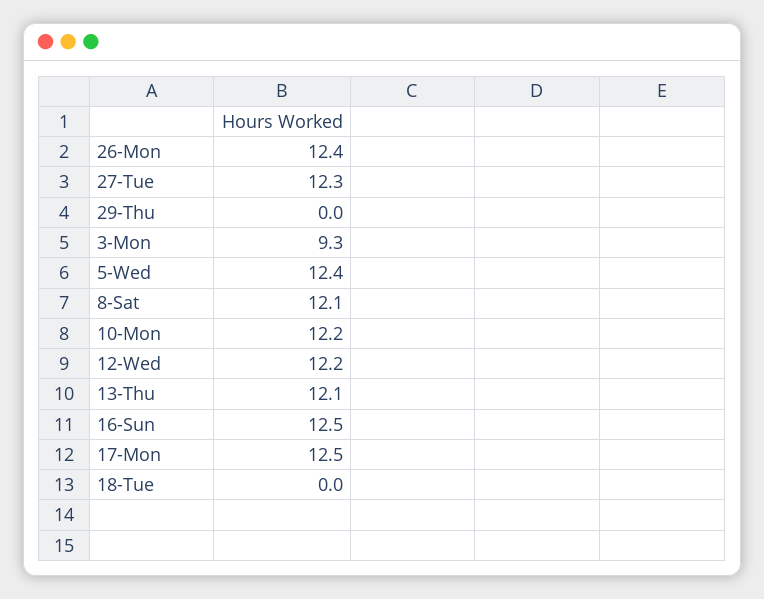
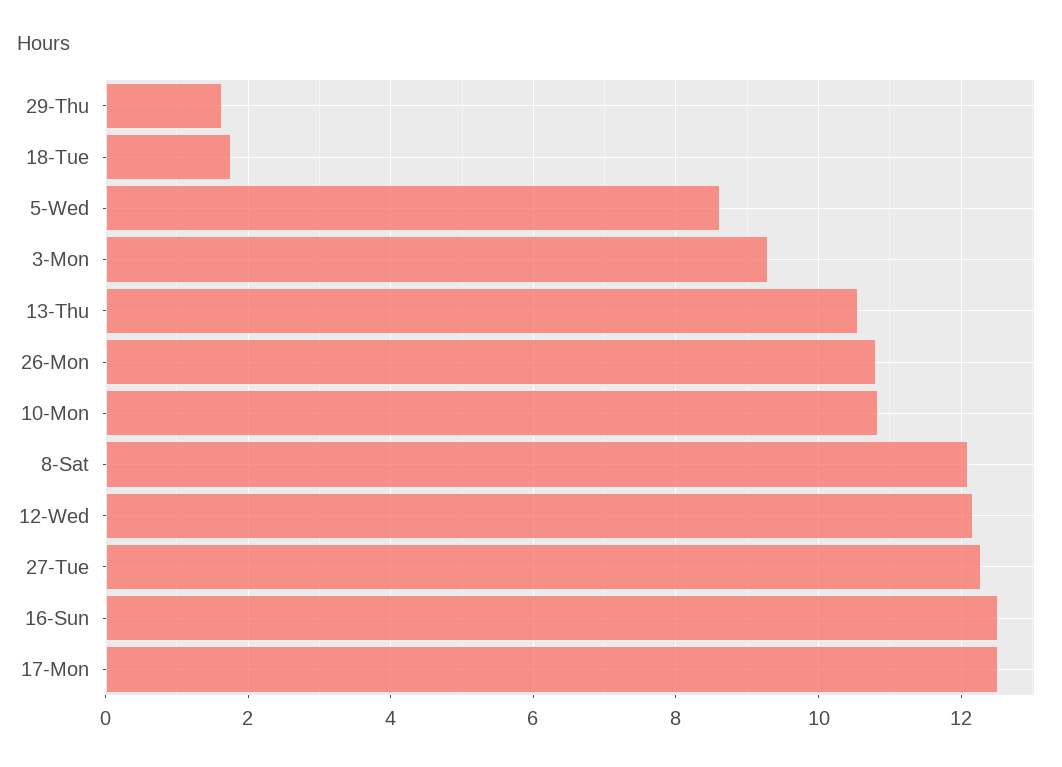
26-Mon: 12.4 -> 10.8
29-Thu: 0 -> 1.6
5-Wed: 12.4 -> 8.6
10-Mon: 12.2 -> 10.8
13-Thu: 12.1 -> 10.6
18-Tue: 0 -> 1.8

